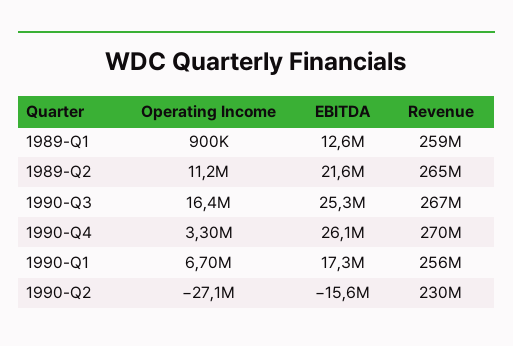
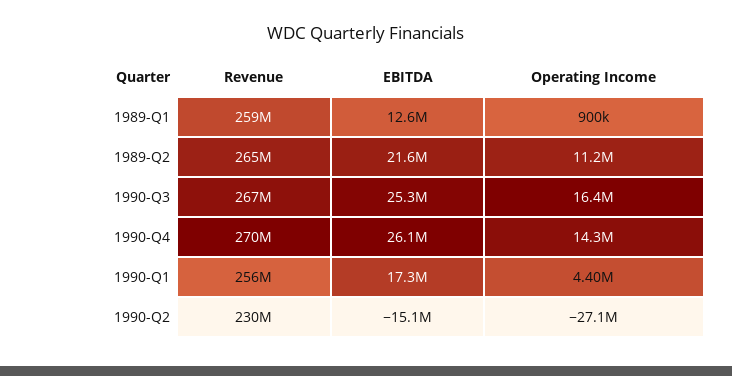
Operating Income, 1990-Q4: 3300000 -> 14300000
Operating Income, 1990-Q1: 6700000 -> 4400000
EBITDA, 1990-Q2: -15600000 -> -15100000

